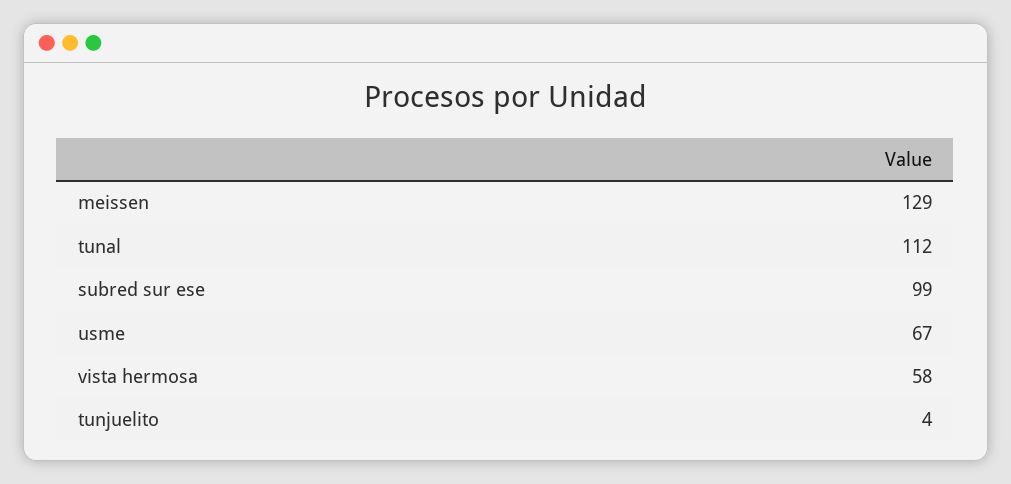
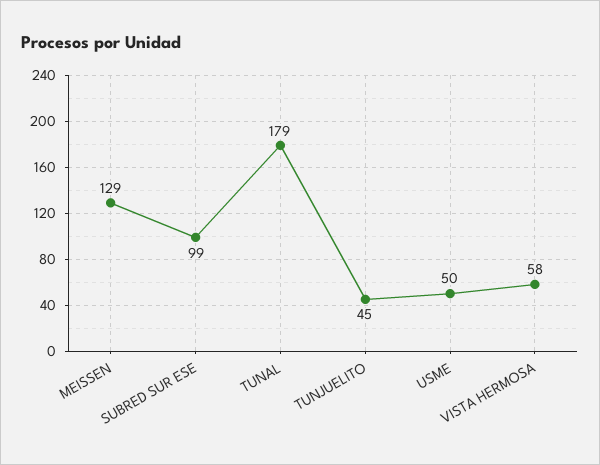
tunal: 112 -> 179
usme: 67 -> 50
tunjuelito: 4 -> 45

